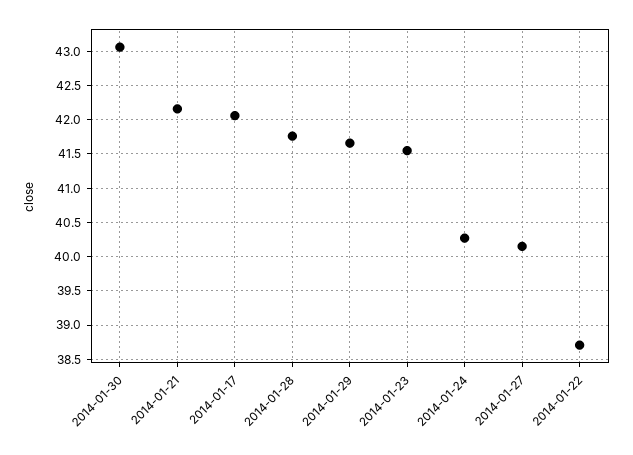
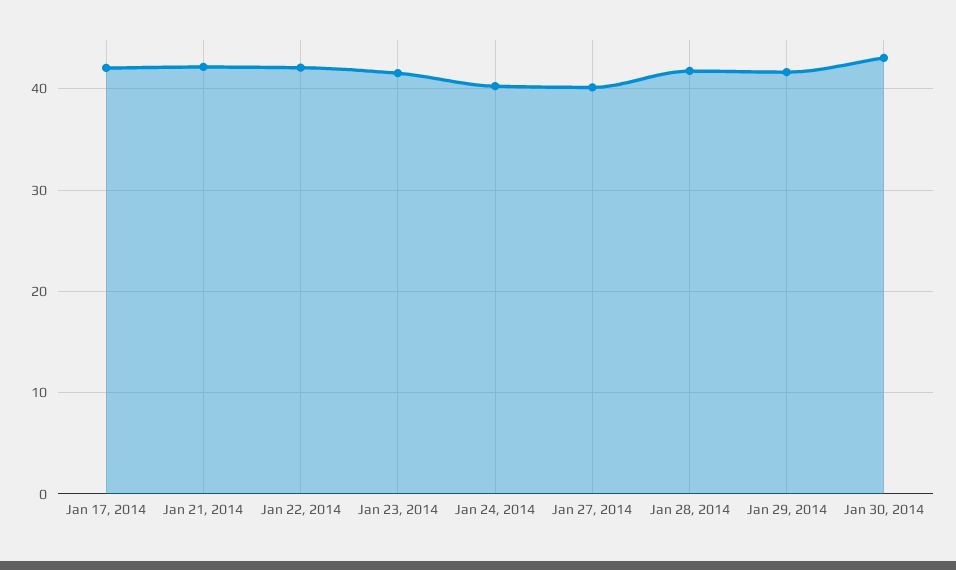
2014-01-22: 38.7 -> 42

